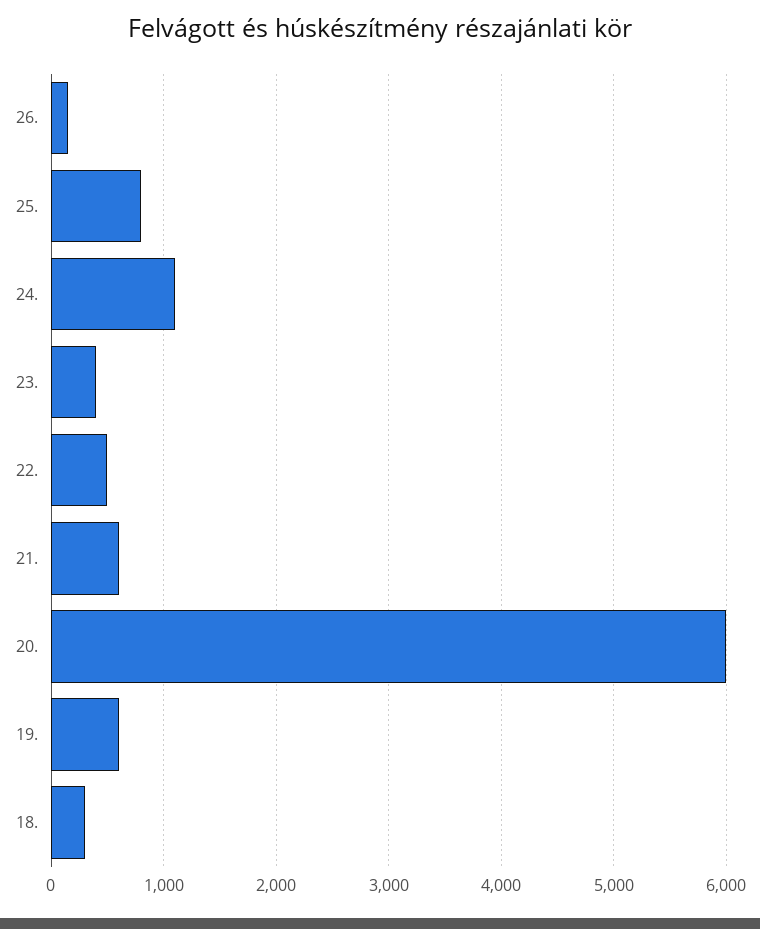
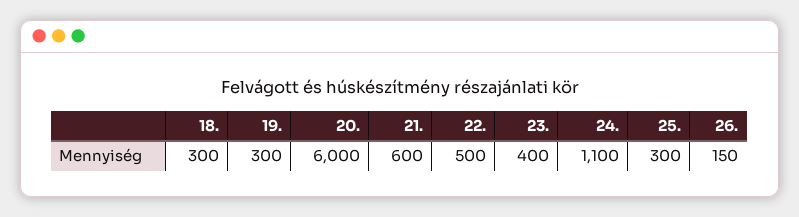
25.: 800 -> 300
19.: 600 -> 300

